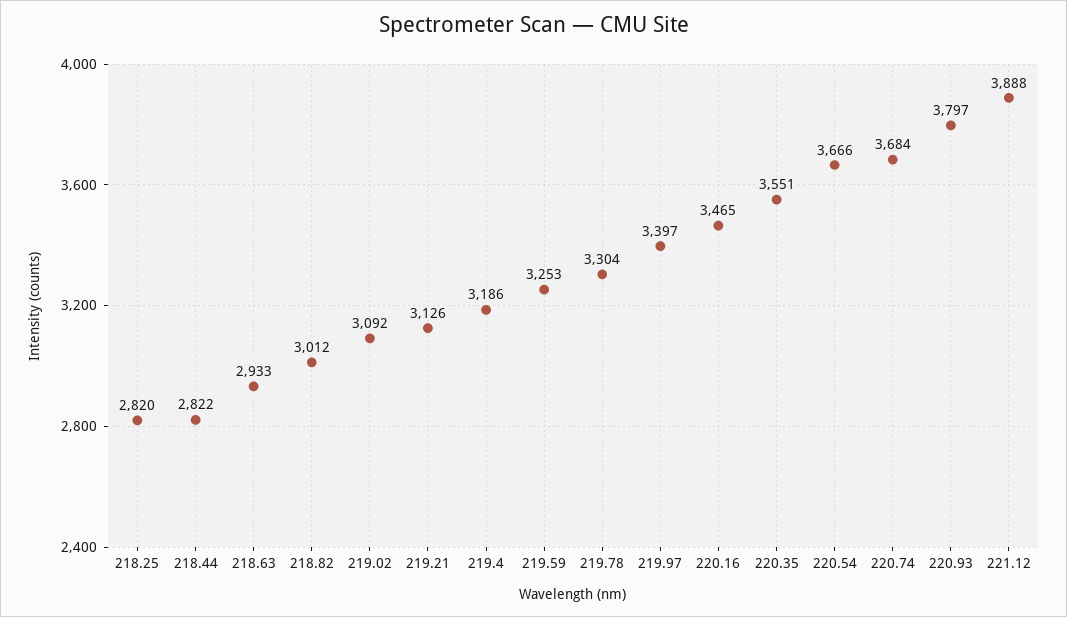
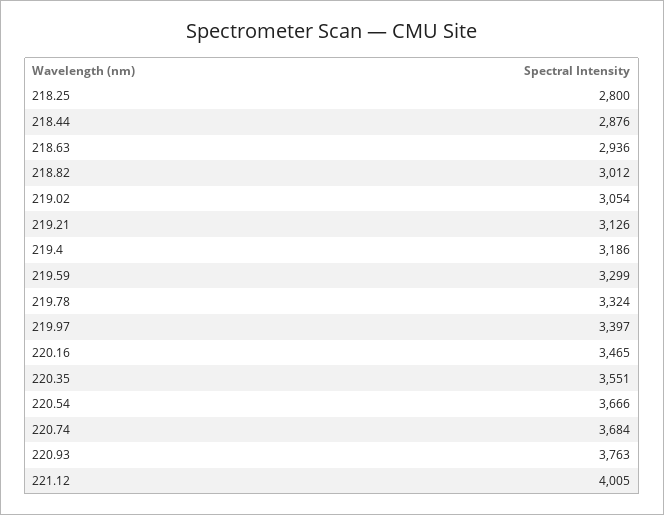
218.25: 2820 -> 2800
218.44: 2822 -> 2876
218.63: 2933 -> 2936
219.02: 3092 -> 3054
219.59: 3253 -> 3299
219.78: 3304 -> 3324
220.93: 3797 -> 3763
221.12: 3888 -> 4005

